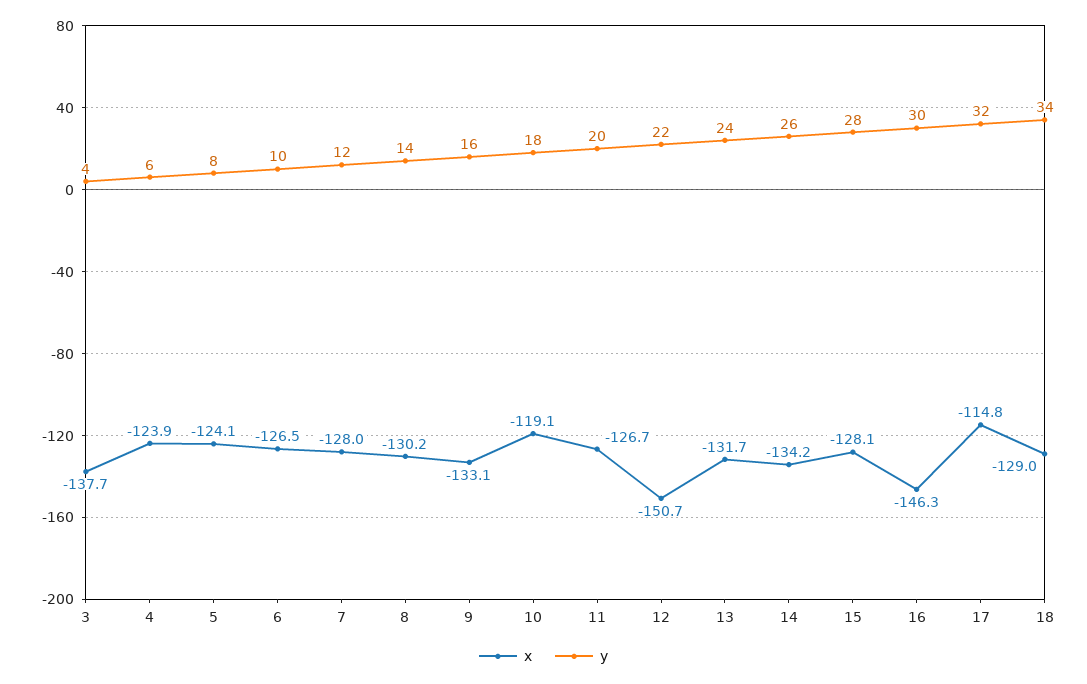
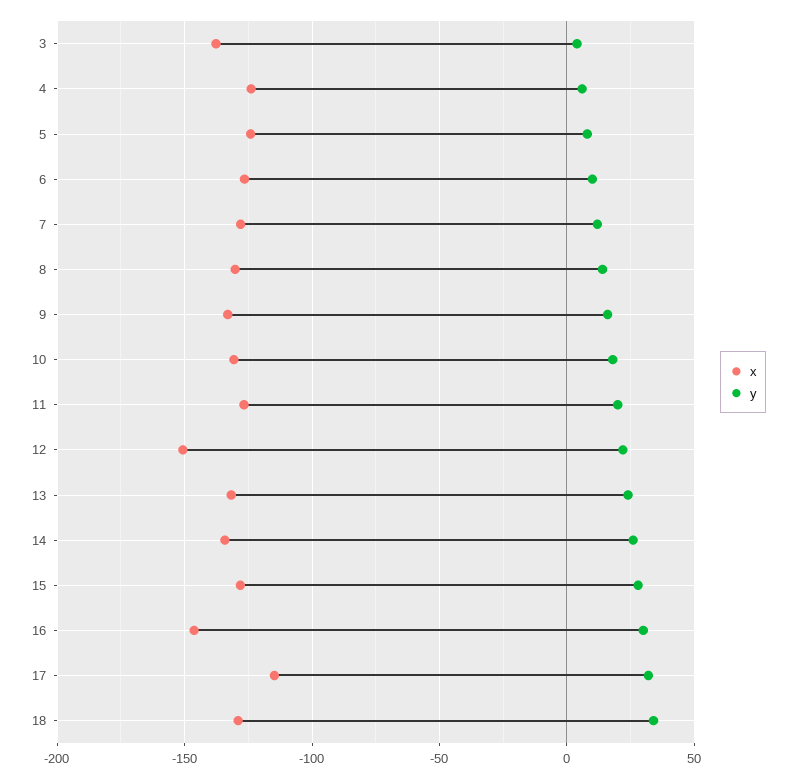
x, 10: -119.1 -> -130

